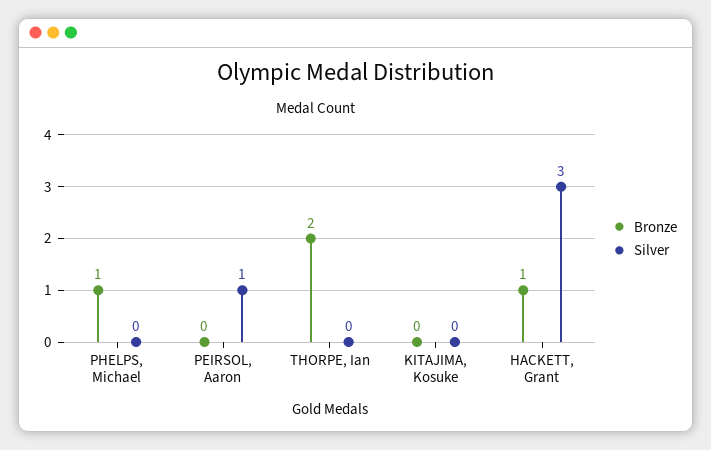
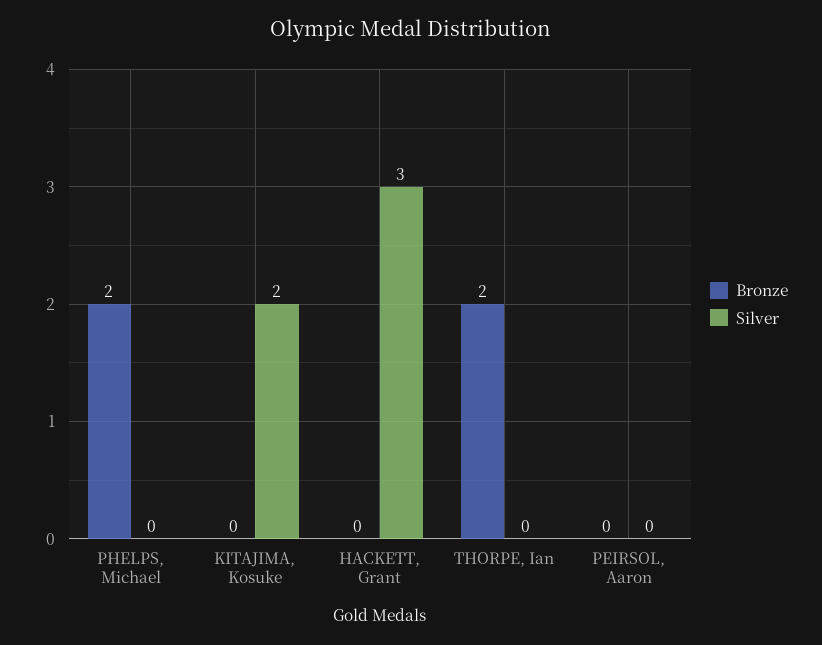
Bronze, PHELPS, Michael: 1 -> 2
Silver, PEIRSOL, Aaron: 1 -> 0
Silver, KITAJIMA, Kosuke: 0 -> 2
Bronze, HACKETT, Grant: 1 -> 0

